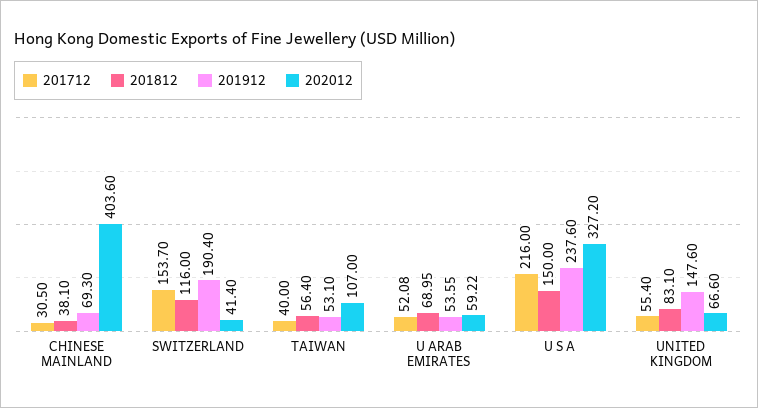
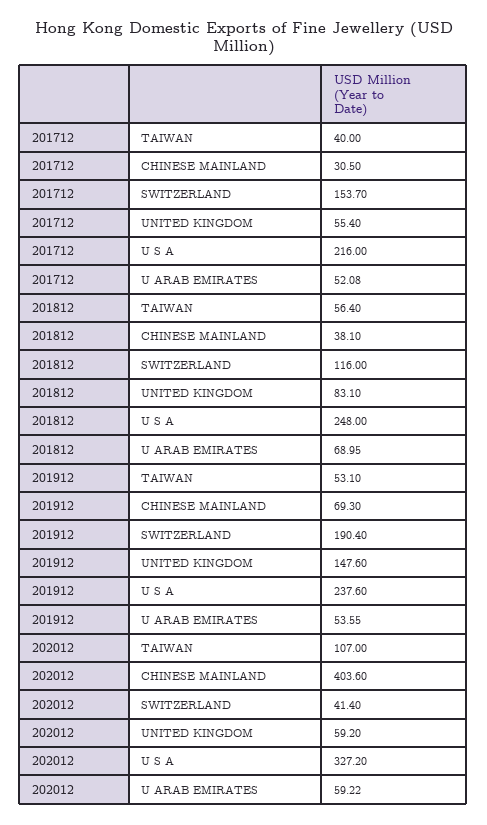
201812, U S A: 150 -> 248
202012, UNITED KINGDOM: 66.6 -> 59.2

